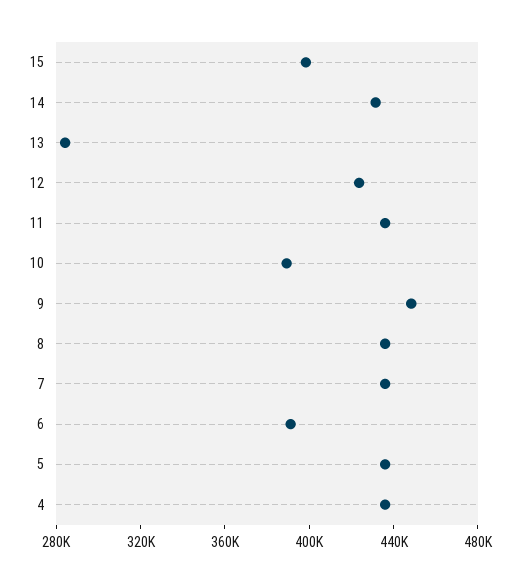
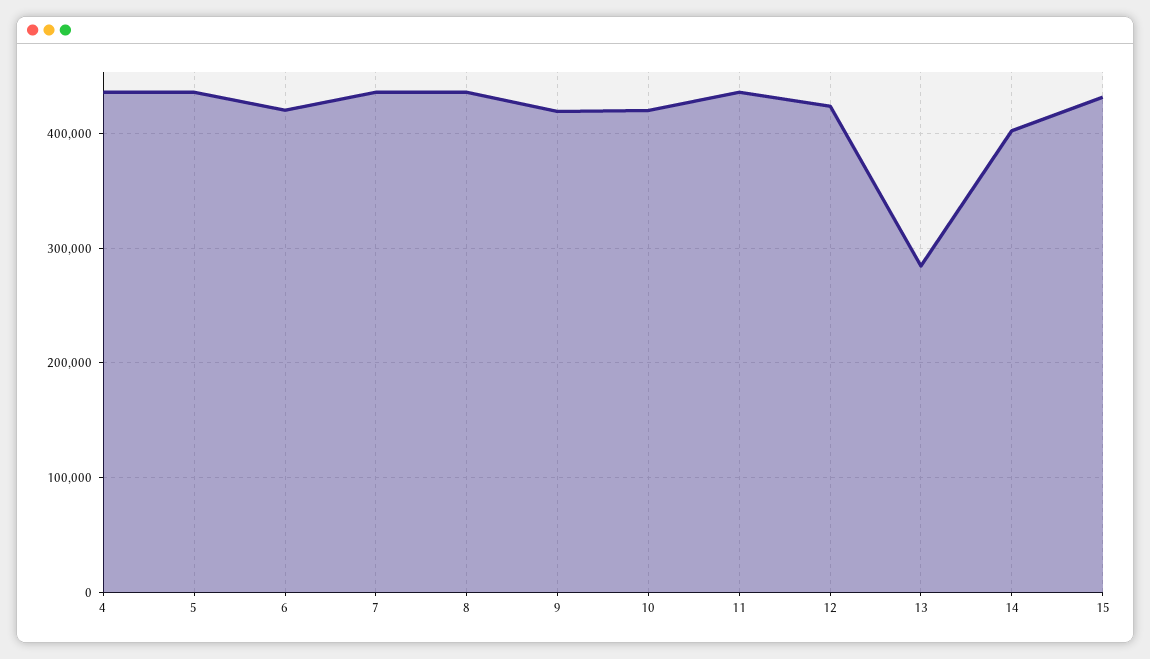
15: 400000 -> 430000
14: 430000 -> 400000
10: 390000 -> 420000
9: 450000 -> 420000
6: 390000 -> 420000

